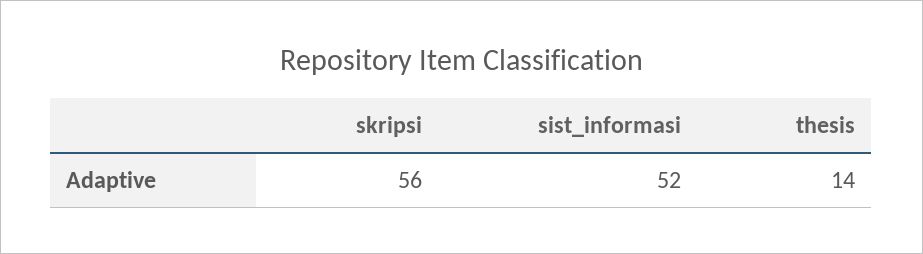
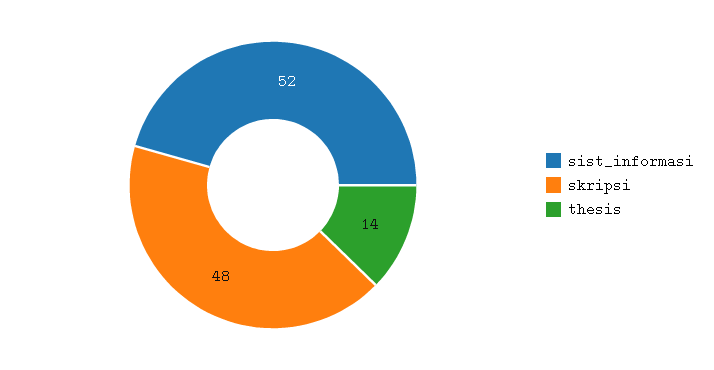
skripsi: 56 -> 48

